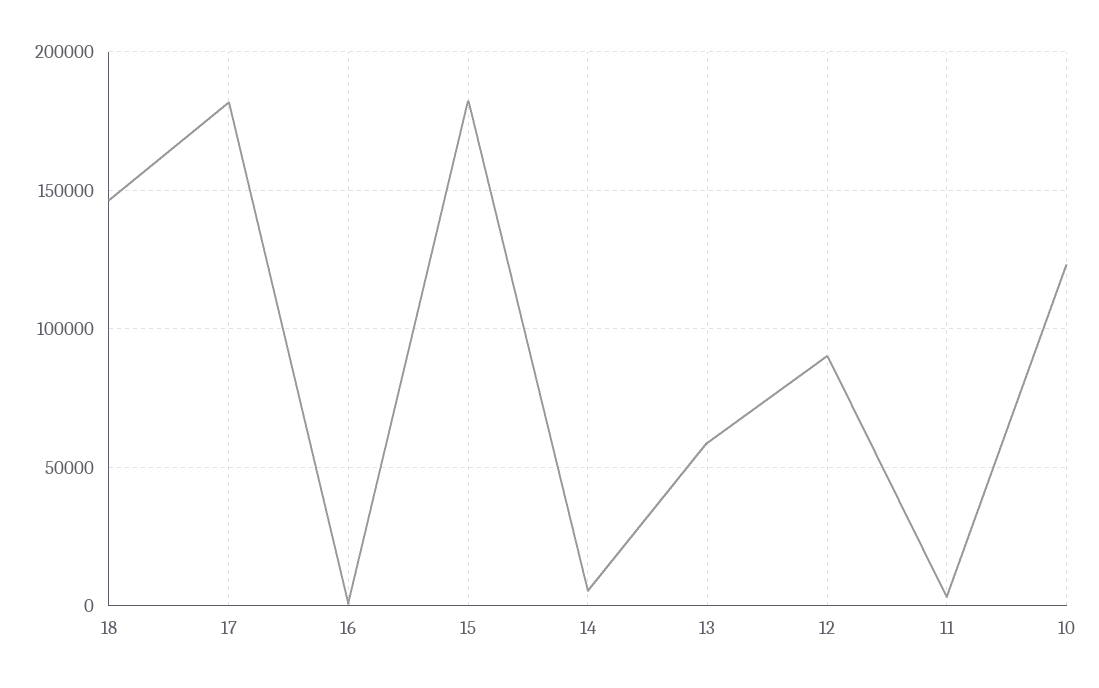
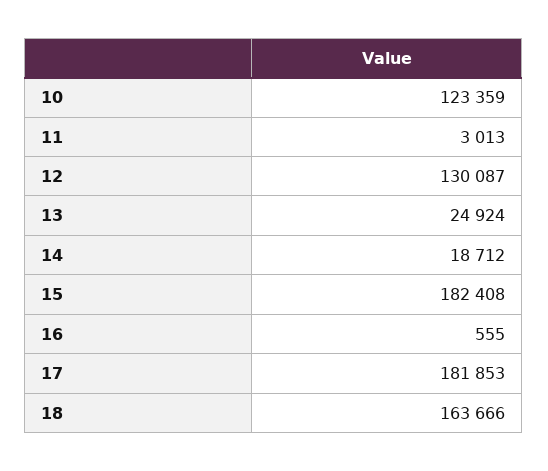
18: 145000 -> 163666
14: 5000 -> 18712
13: 60000 -> 24924
12: 90000 -> 130087

